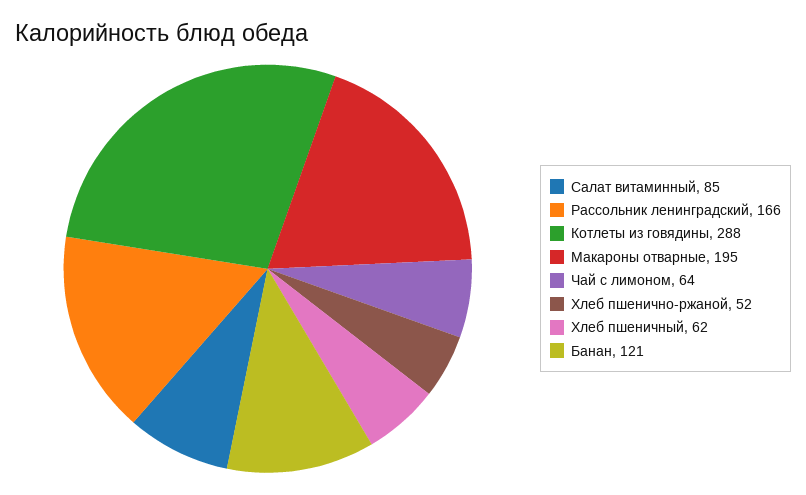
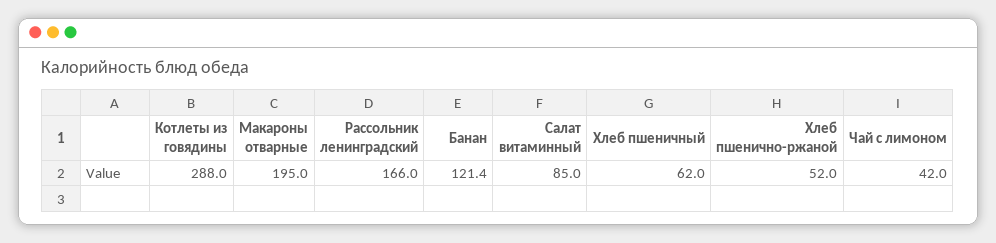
Чай с лимоном: 64 -> 42

